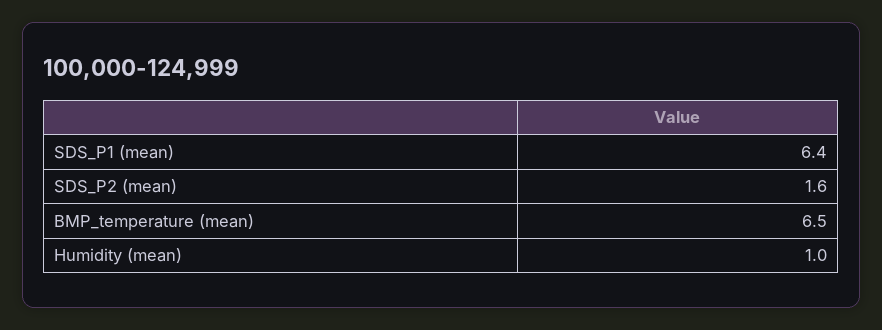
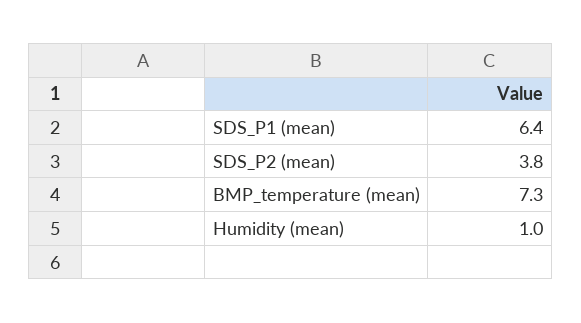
SDS_P2 (mean): 1.6 -> 3.8
BMP_temperature (mean): 6.5 -> 7.3

